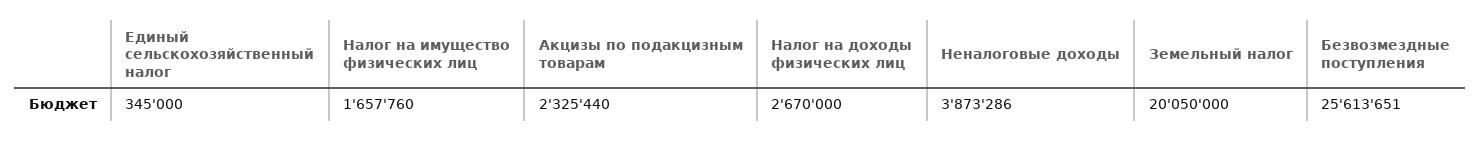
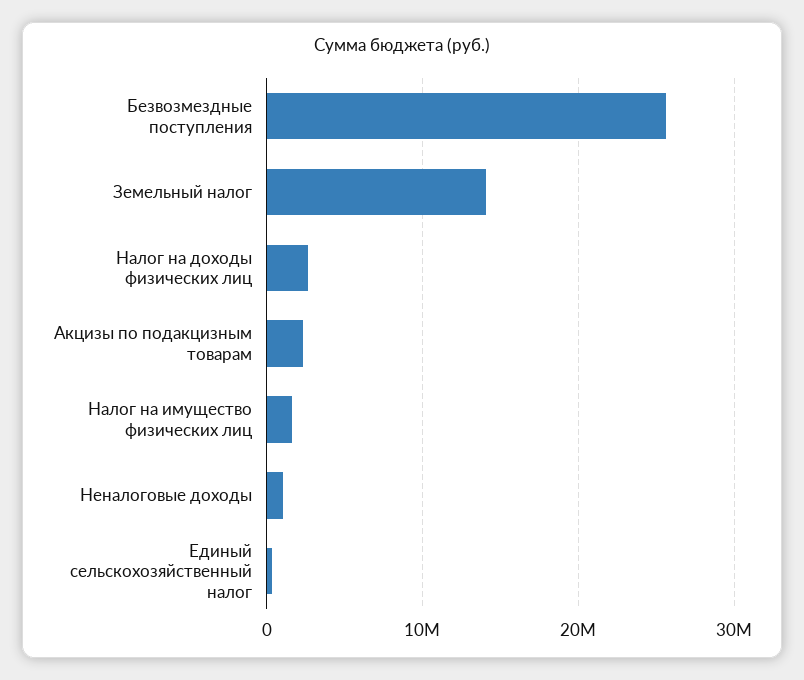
Неналоговые доходы: 3873286 -> 1000000
Земельный налог: 20050000 -> 14000000

